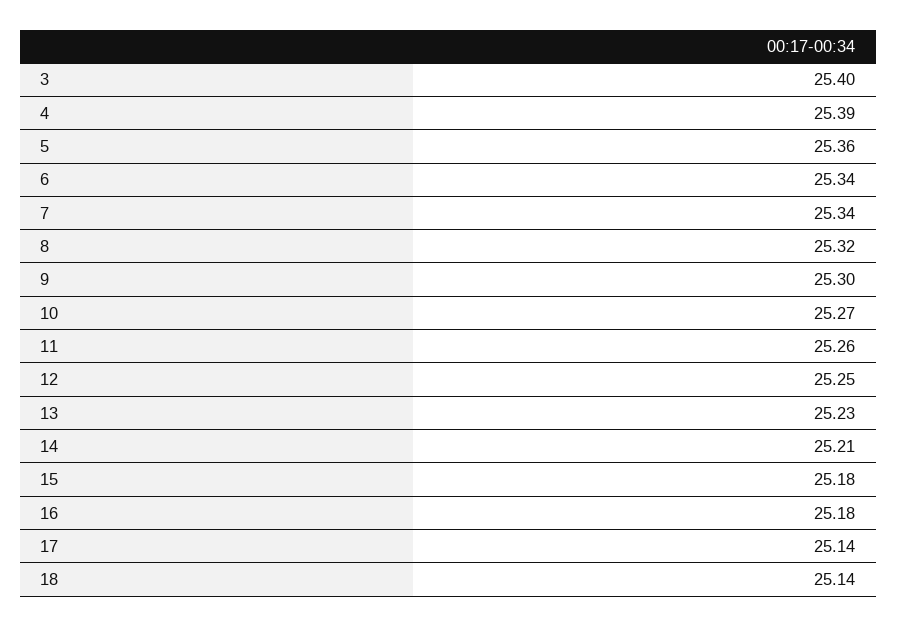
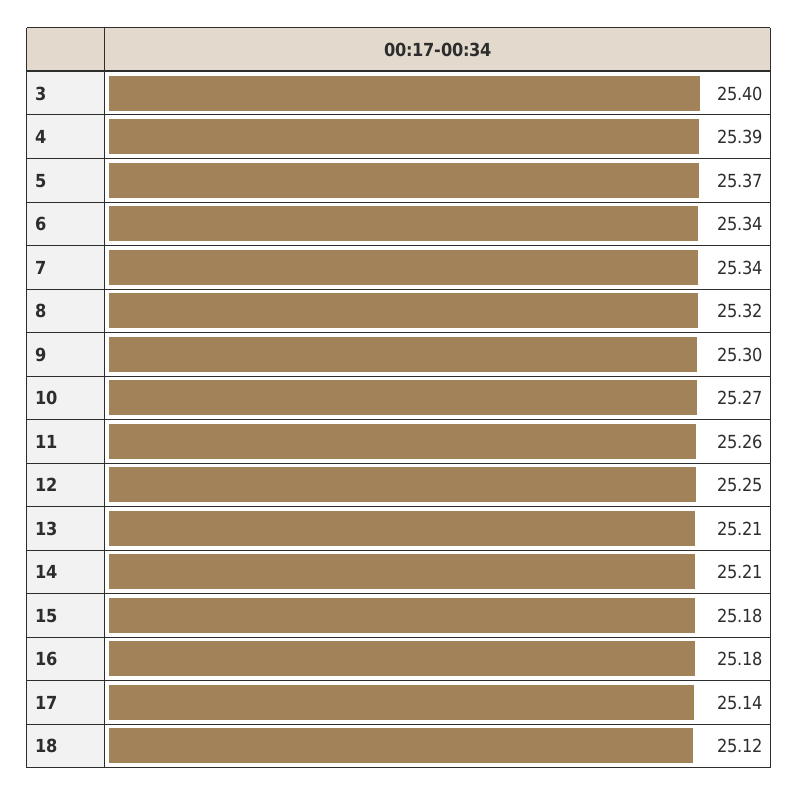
5: 25.36 -> 25.37
13: 25.23 -> 25.21
18: 25.14 -> 25.12

